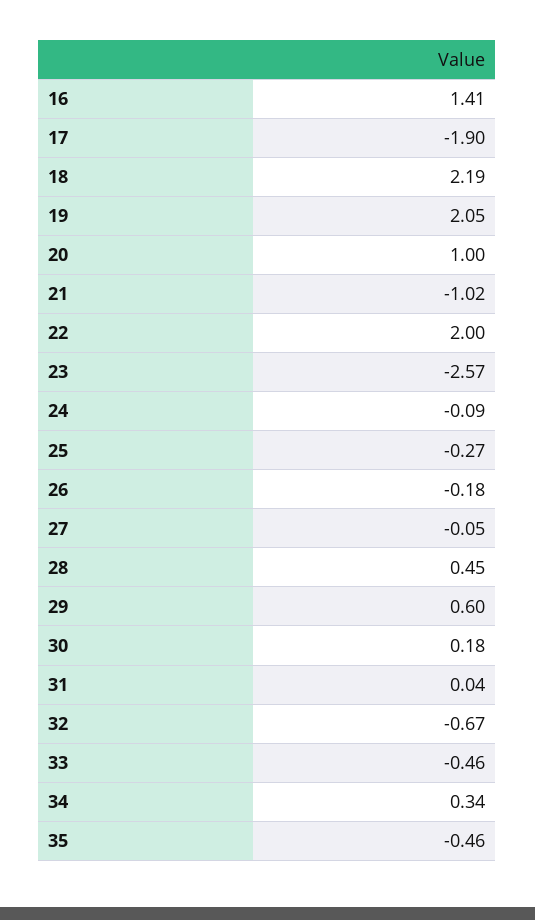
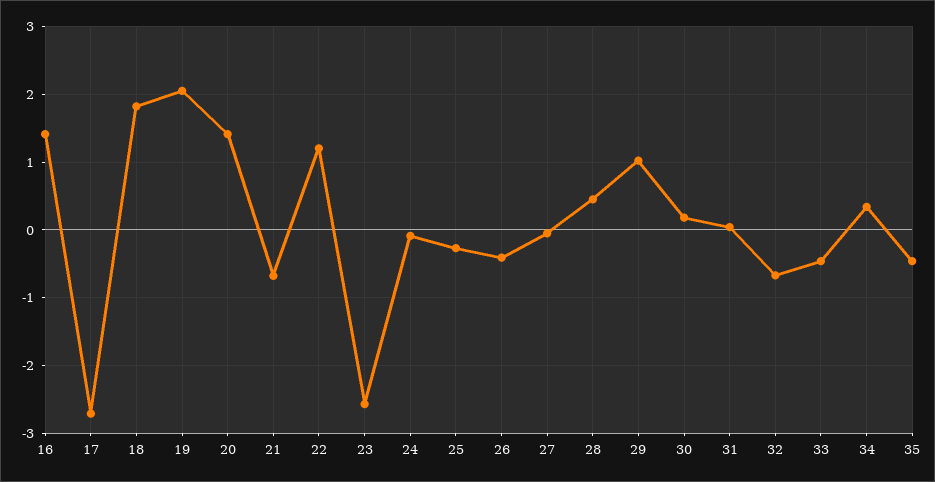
17: -1.9 -> -2.7
18: 2.19 -> 1.8
20: 1 -> 1.4
21: -1.02 -> -0.7
22: 2 -> 1.2
26: -0.18 -> -0.4
29: 0.6 -> 1

